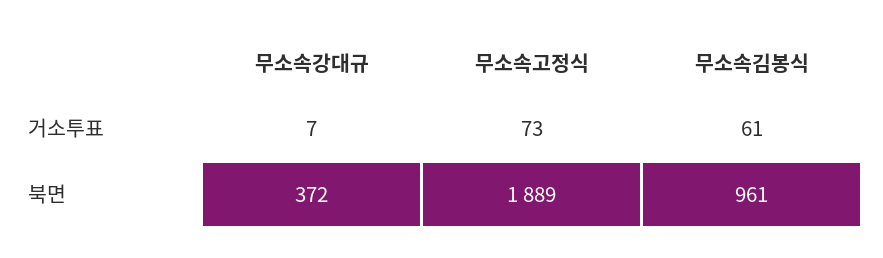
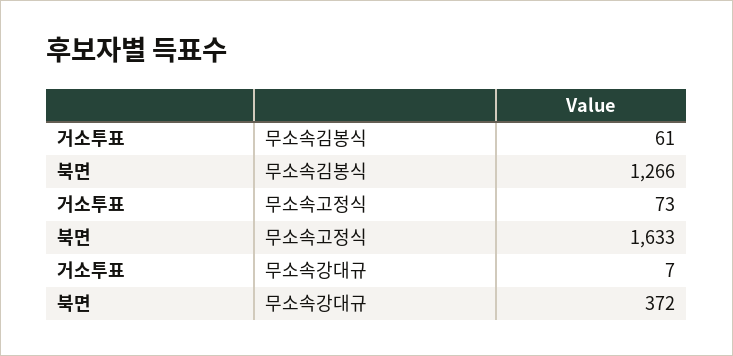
무소속고정식, 북면: 1889 -> 1633
무소속김봉식, 북면: 961 -> 1266

